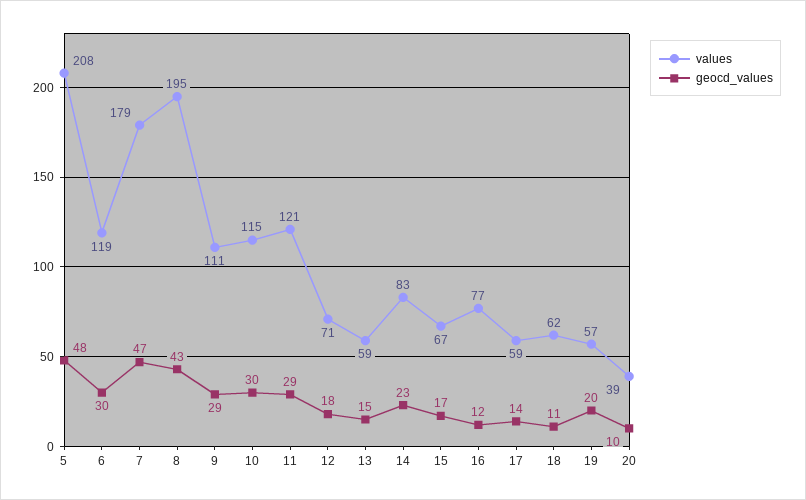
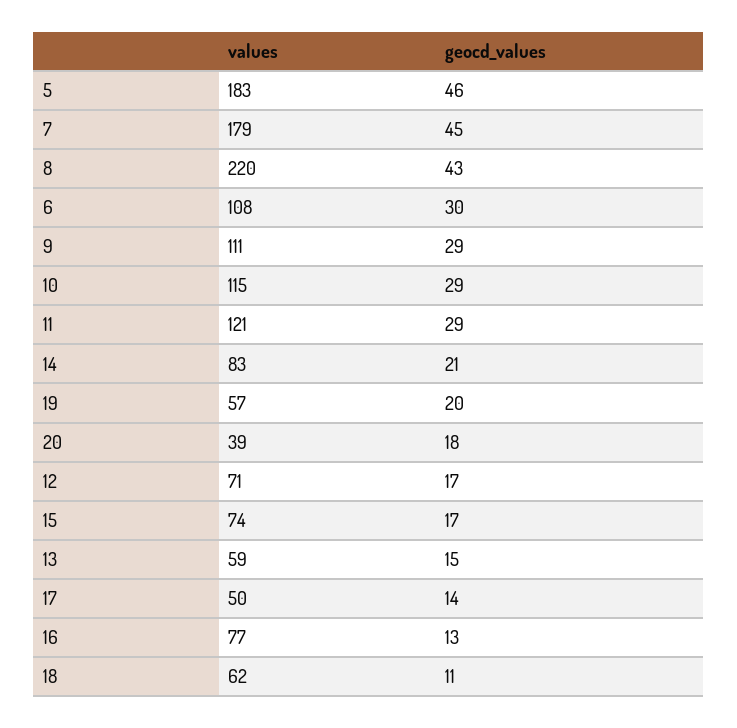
values, 5: 208 -> 183
geocd_values, 5: 48 -> 46
values, 6: 119 -> 108
geocd_values, 7: 47 -> 45
values, 8: 195 -> 220
geocd_values, 10: 30 -> 29
geocd_values, 12: 18 -> 17
geocd_values, 14: 23 -> 21
values, 15: 67 -> 74
geocd_values, 16: 12 -> 13
values, 17: 59 -> 50
geocd_values, 20: 10 -> 18

